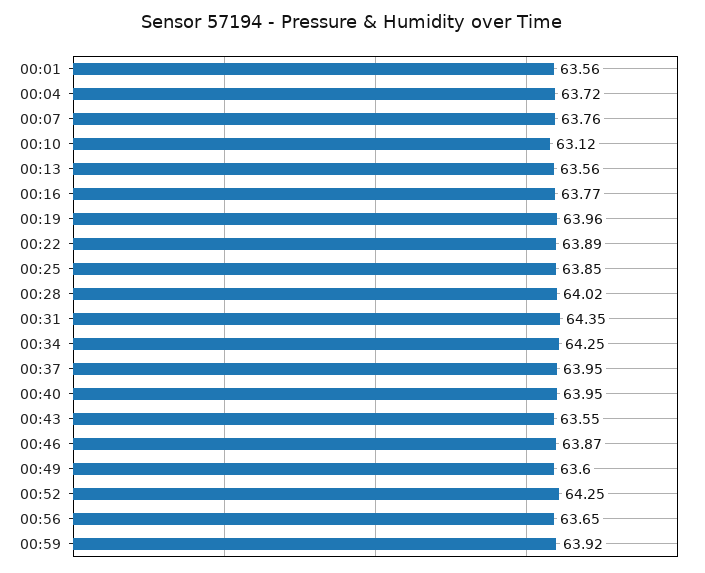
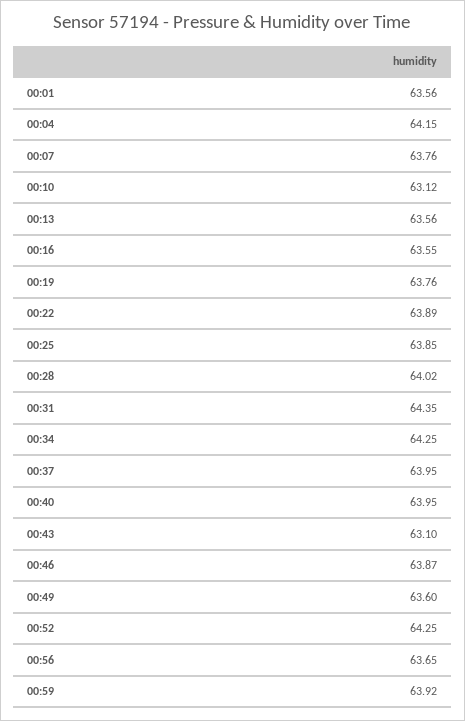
00:04: 63.72 -> 64.15
00:16: 63.77 -> 63.55
00:19: 63.96 -> 63.76
00:43: 63.55 -> 63.1

